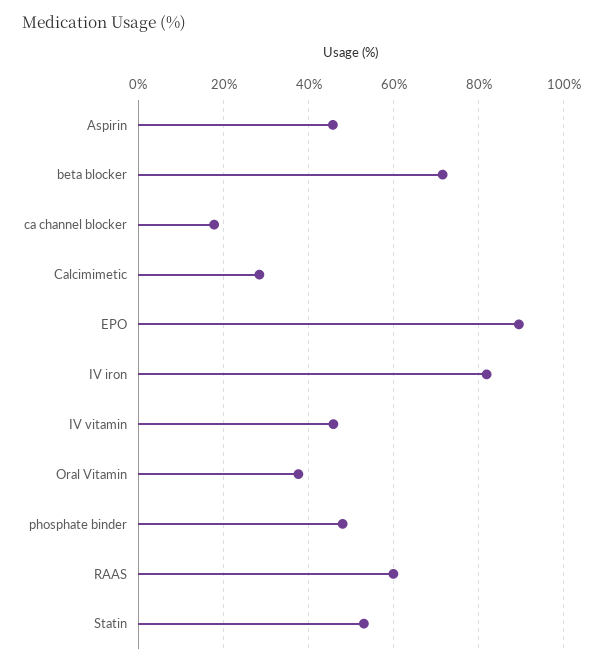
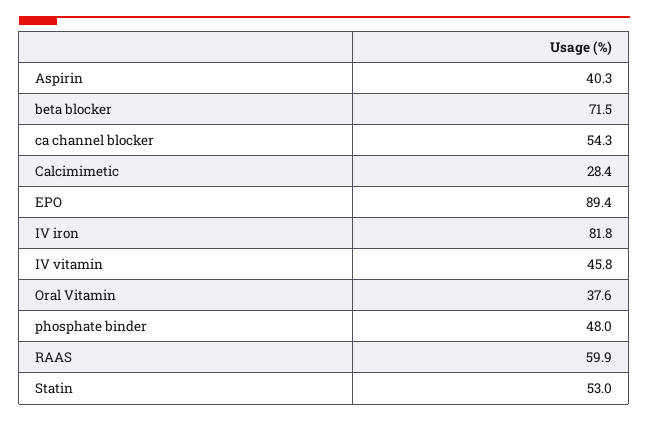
Aspirin: 46 -> 40.3
ca channel blocker: 18 -> 54.3

